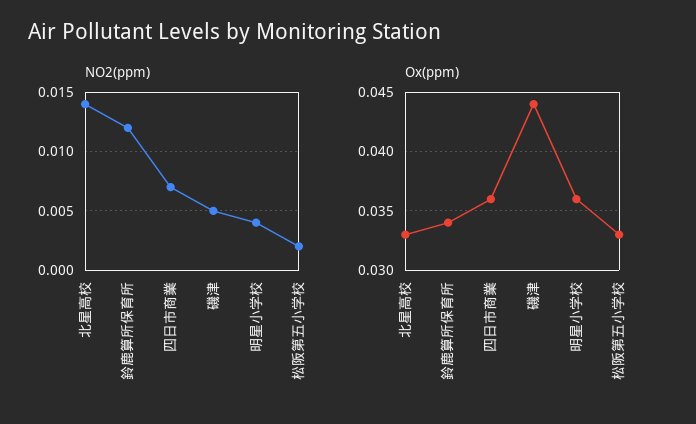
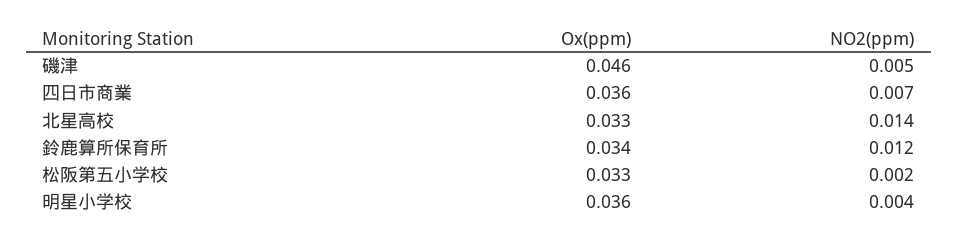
Ox(ppm), 磯津: 0.044 -> 0.046

